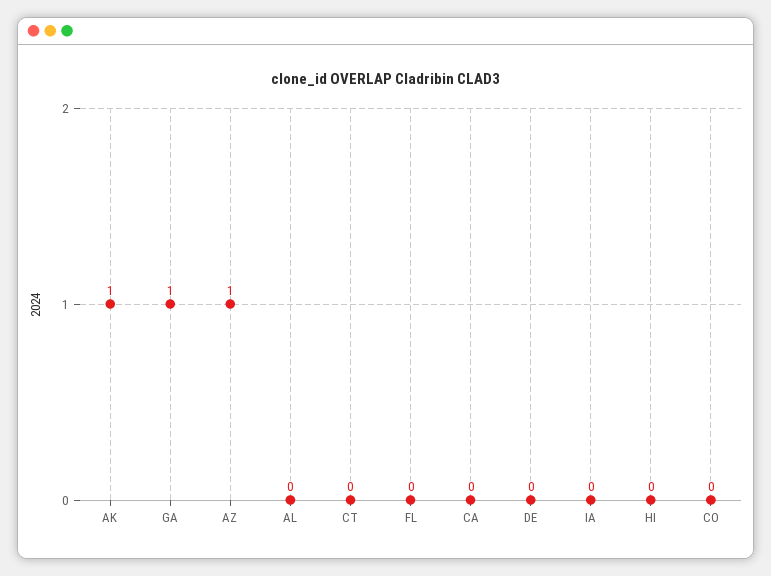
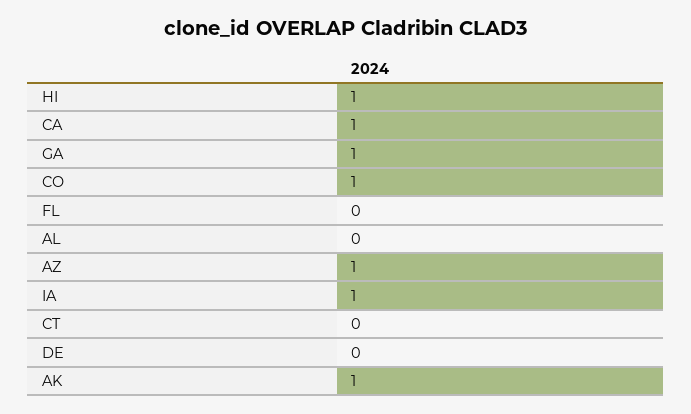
CA: 0 -> 1
IA: 0 -> 1
HI: 0 -> 1
CO: 0 -> 1

